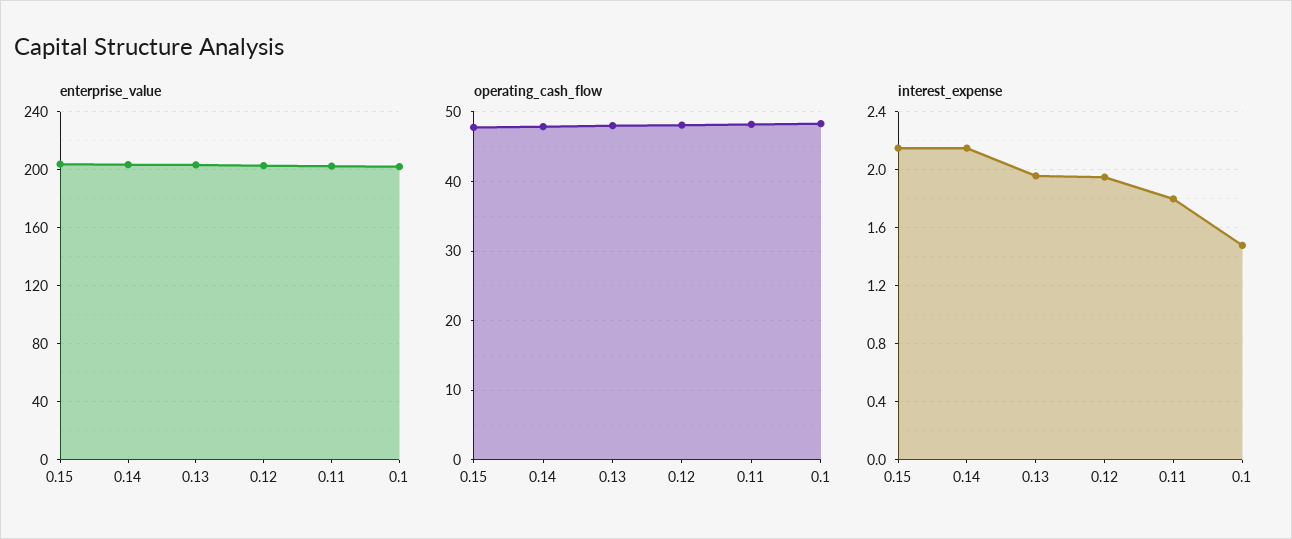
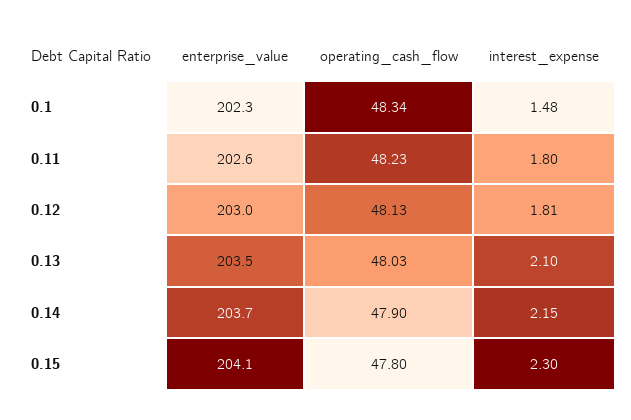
interest_expense, 0.15: 2.15 -> 2.3
interest_expense, 0.13: 1.95 -> 2.1
interest_expense, 0.12: 1.95 -> 1.81

